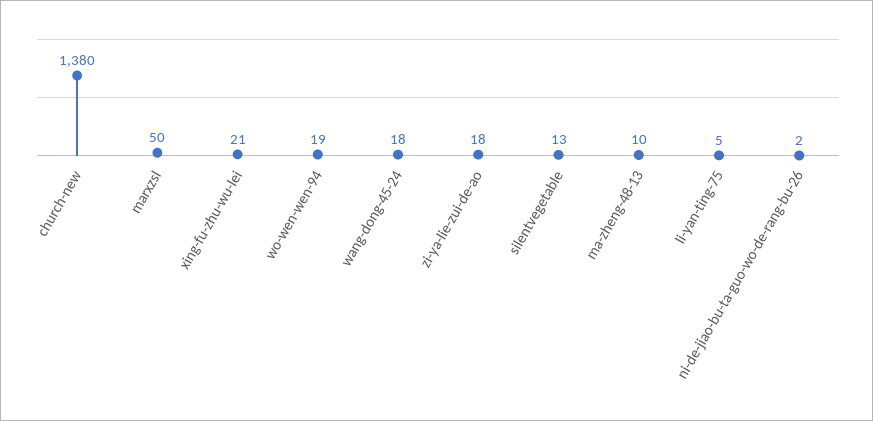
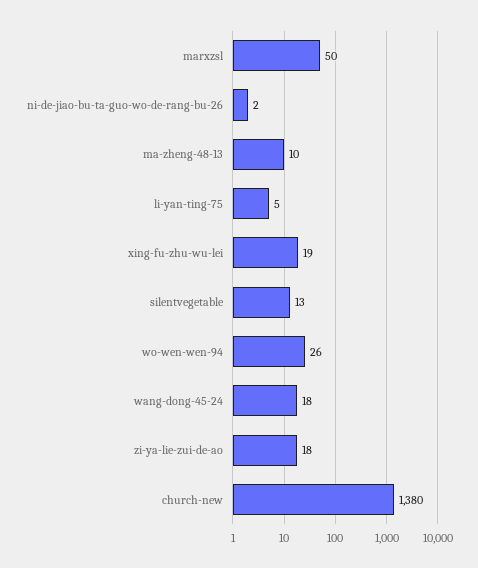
xing-fu-zhu-wu-lei: 21 -> 19
wo-wen-wen-94: 19 -> 26

